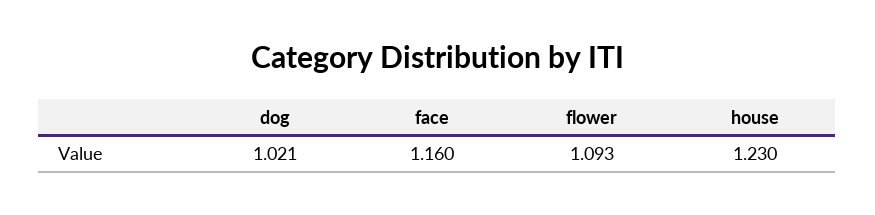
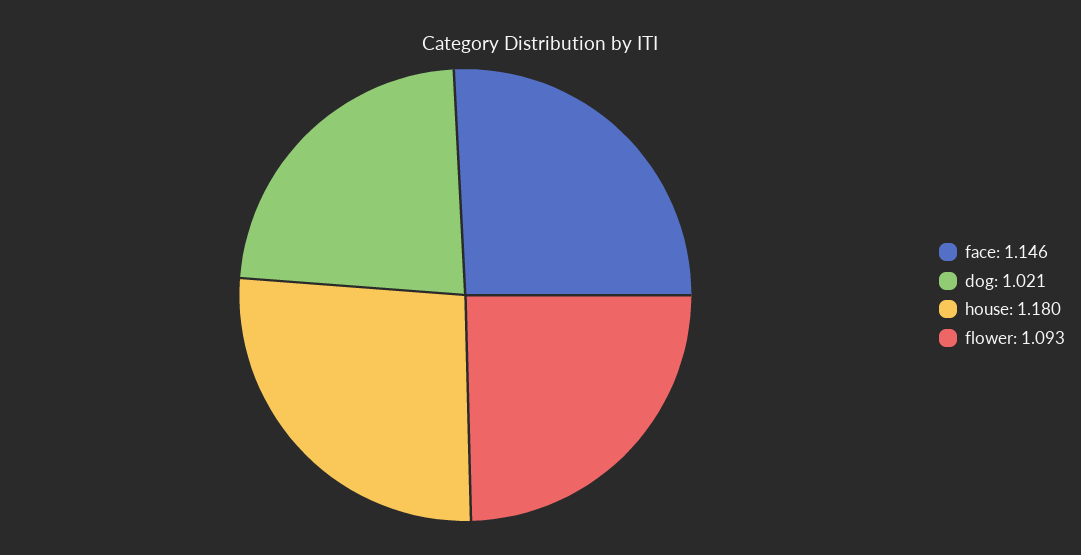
face: 1.16 -> 1.146
house: 1.23 -> 1.18

